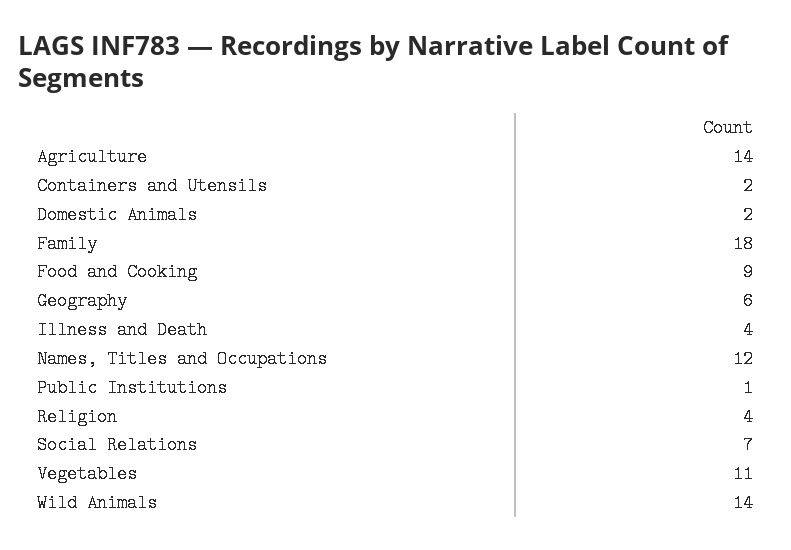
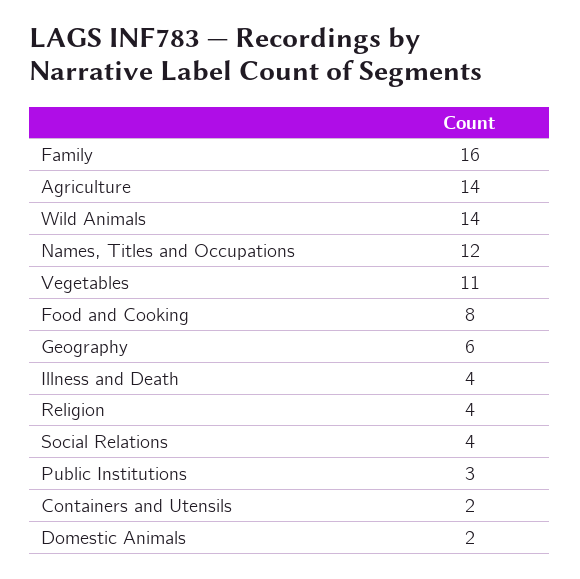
Family: 18 -> 16
Food and Cooking: 9 -> 8
Public Institutions: 1 -> 3
Social Relations: 7 -> 4

